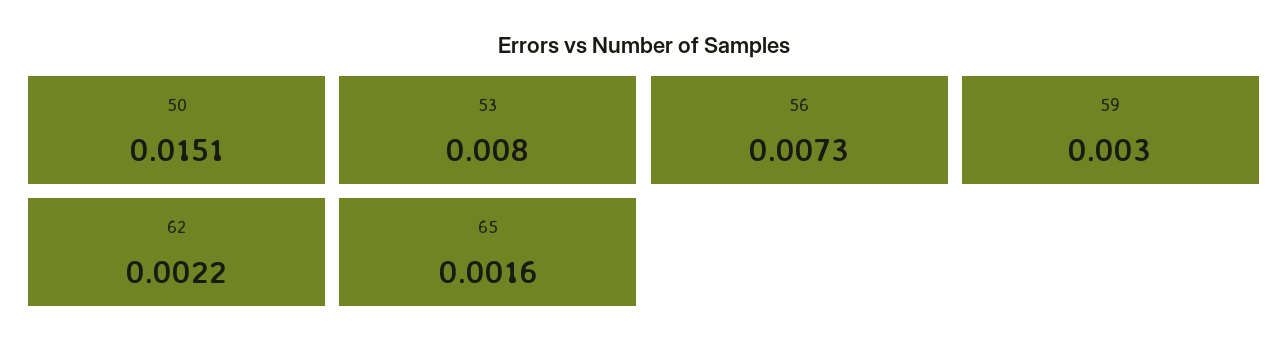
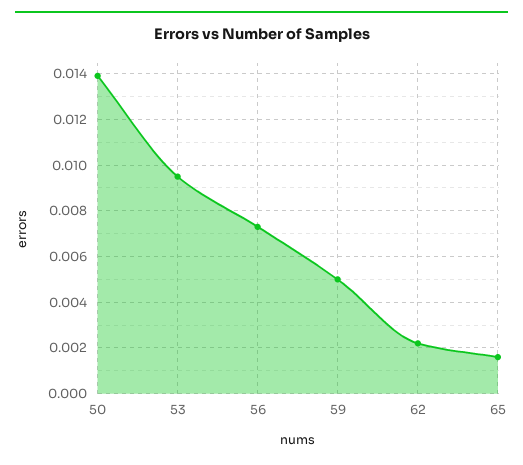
50: 0.0151 -> 0.014
53: 0.008 -> 0.0095
59: 0.003 -> 0.005

